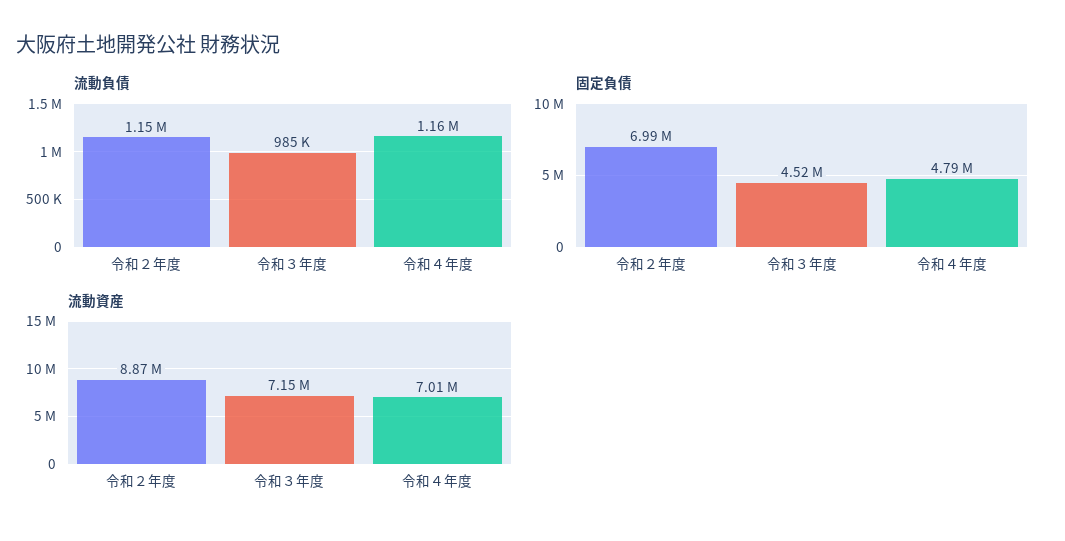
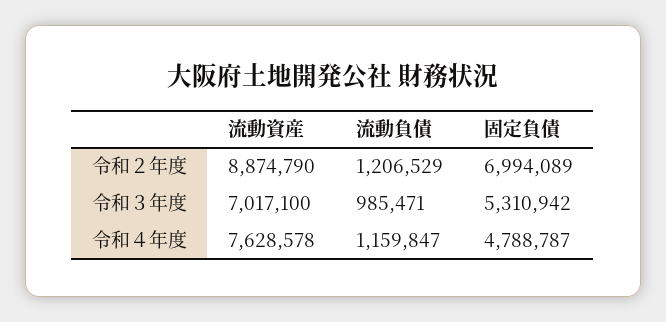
流動負債, 令和２年度: 1150000 -> 1206529
固定負債, 令和３年度: 4520000 -> 5310942
流動資産, 令和３年度: 7150000 -> 7017100
流動資産, 令和４年度: 7010000 -> 7628578

